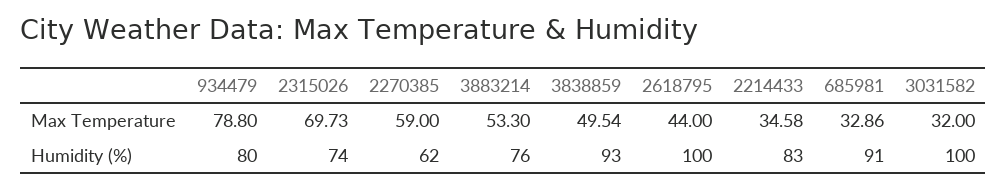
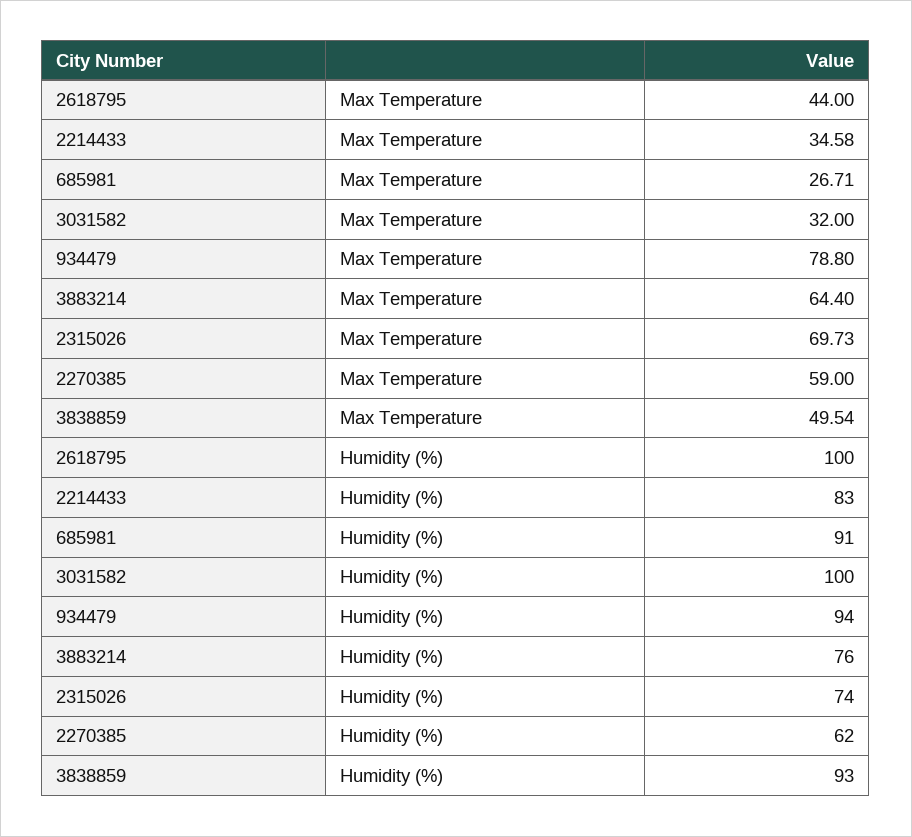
3883214, Max Temperature: 53.3 -> 64.4
685981, Max Temperature: 32.86 -> 26.71
934479, Humidity (%): 80 -> 94

